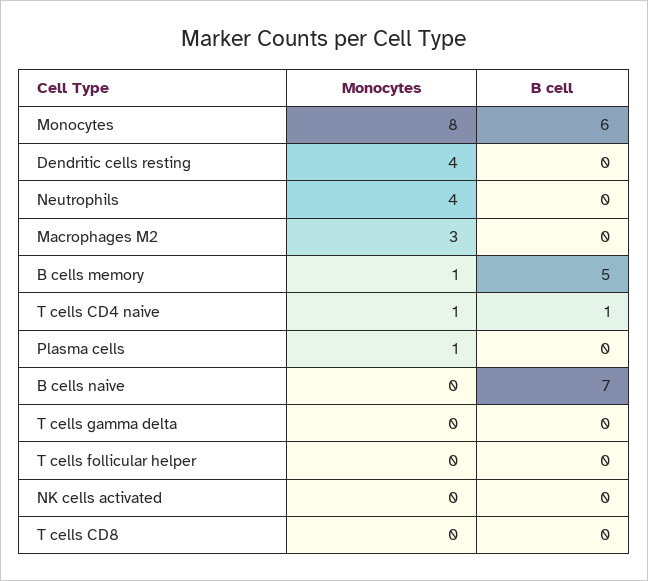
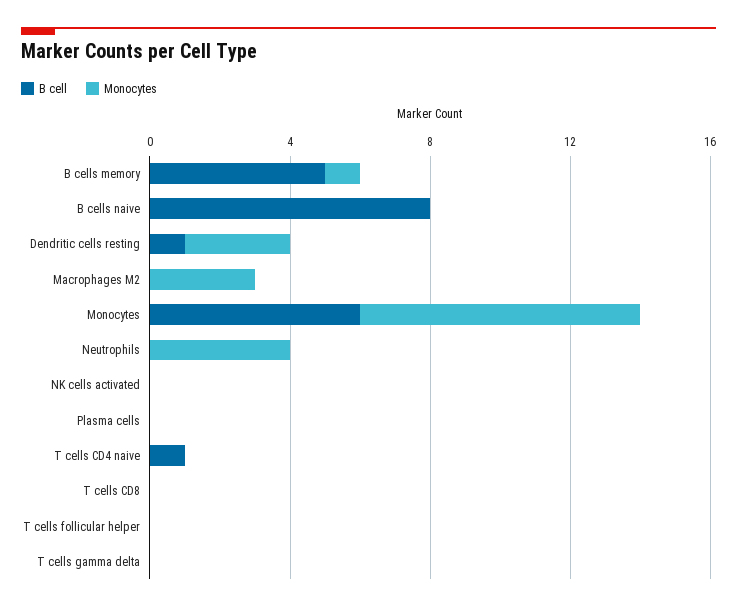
Monocytes, Dendritic cells resting: 4 -> 3
B cell, Dendritic cells resting: 0 -> 1
Monocytes, T cells CD4 naive: 1 -> 0
Monocytes, Plasma cells: 1 -> 0
B cell, B cells naive: 7 -> 8

